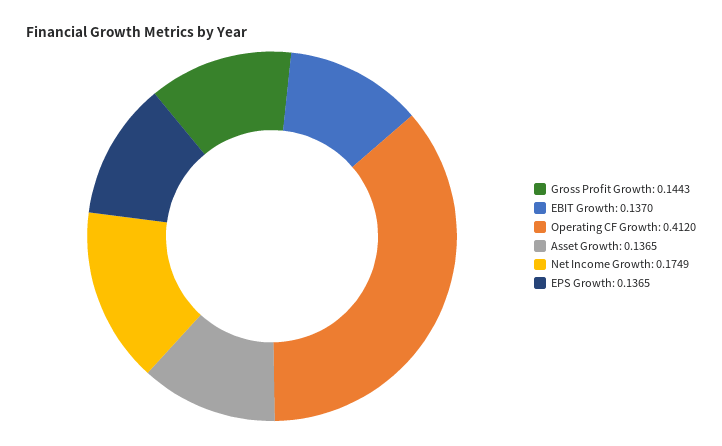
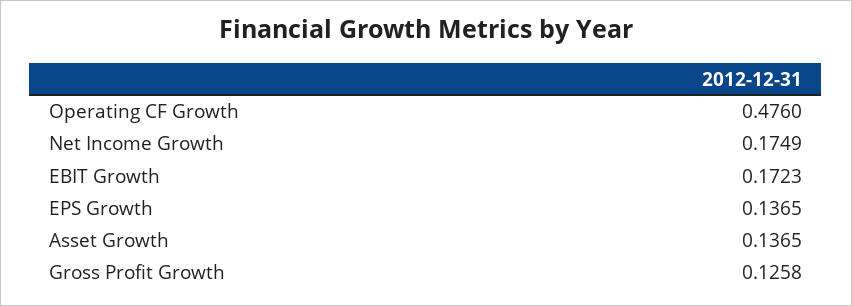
Gross Profit Growth: 0.1443 -> 0.1258
EBIT Growth: 0.137 -> 0.1723
Operating CF Growth: 0.412 -> 0.476

